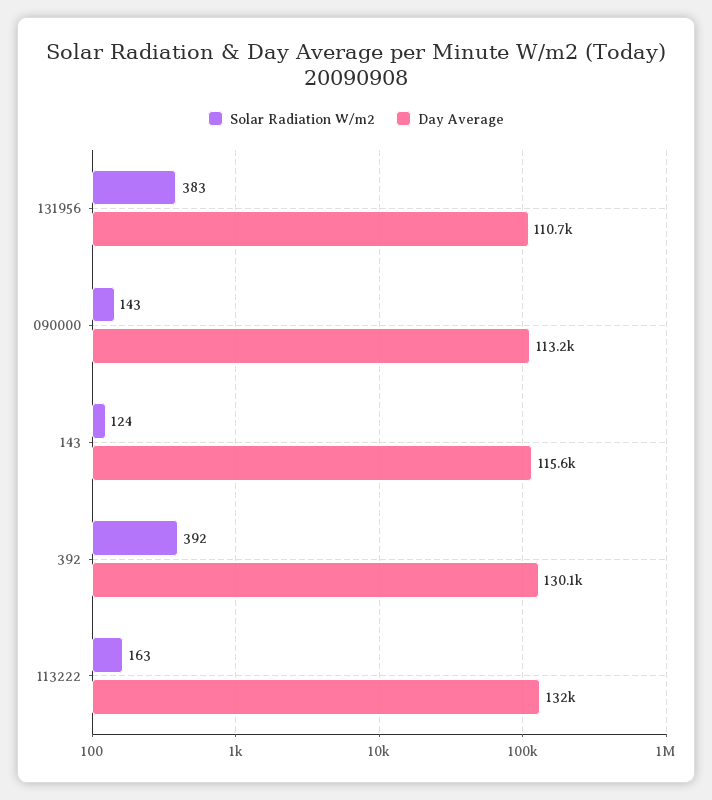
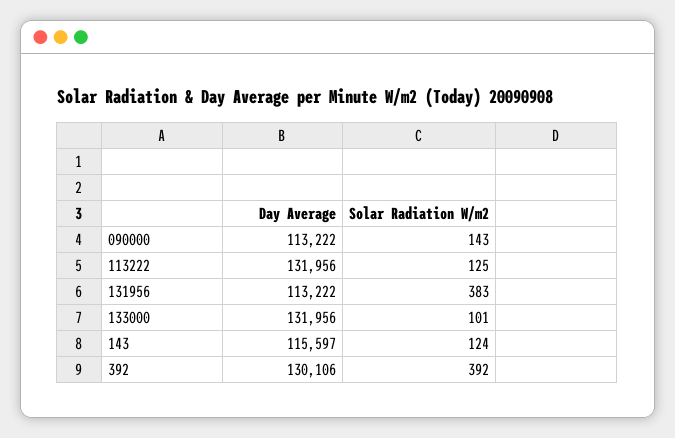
Day Average, 131956: 110700 -> 113222
Solar Radiation W/m2, 113222: 163 -> 125
Day Average, 133000: none -> 131956
Solar Radiation W/m2, 133000: none -> 101

